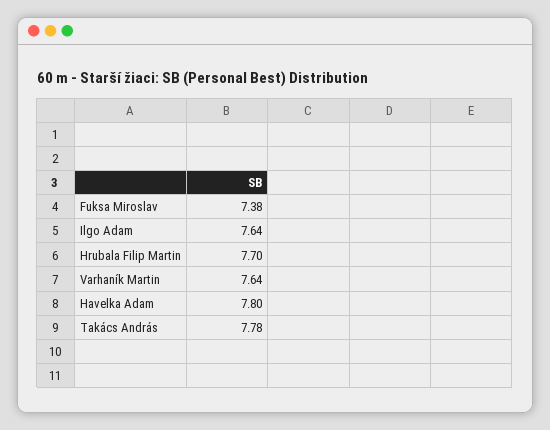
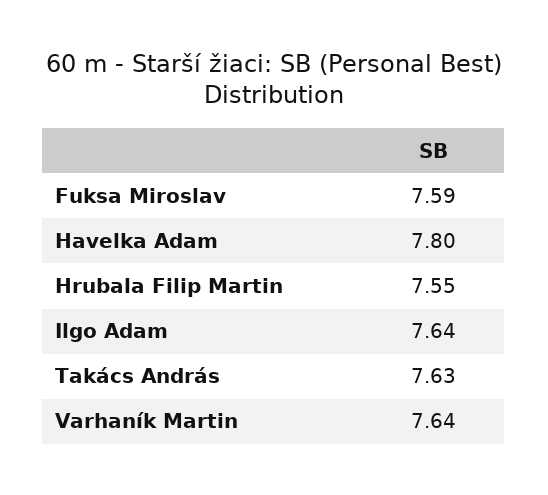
Fuksa Miroslav: 7.38 -> 7.59
Hrubala Filip Martin: 7.7 -> 7.55
Takács András: 7.78 -> 7.63

